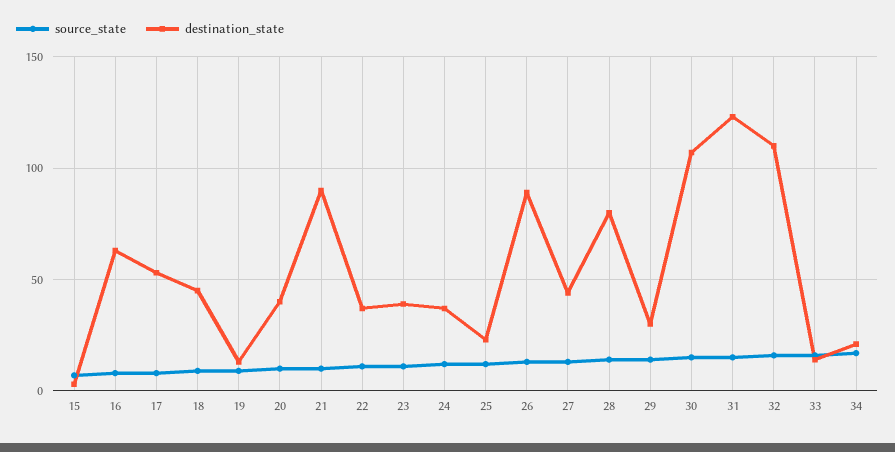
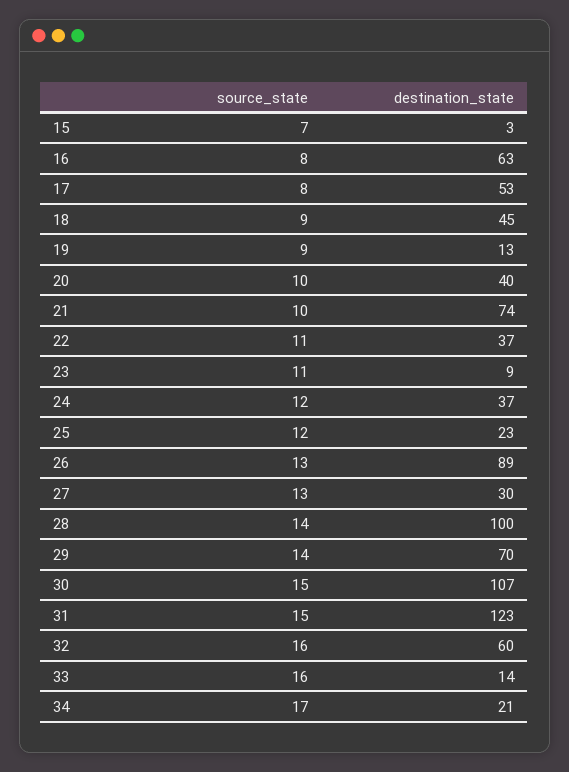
destination_state, 21: 90 -> 74
destination_state, 23: 40 -> 9
destination_state, 27: 45 -> 30
destination_state, 28: 80 -> 100
destination_state, 29: 30 -> 70
destination_state, 32: 110 -> 60

